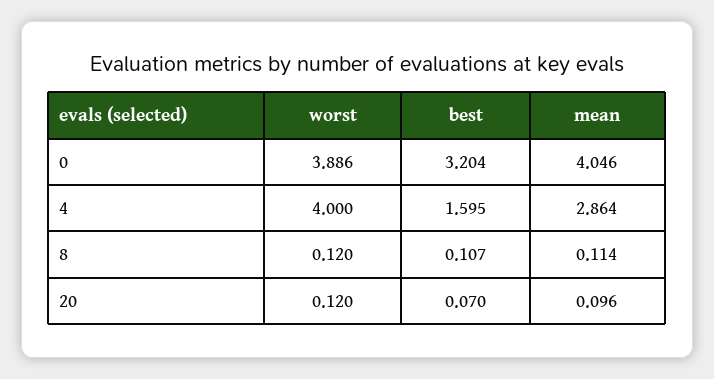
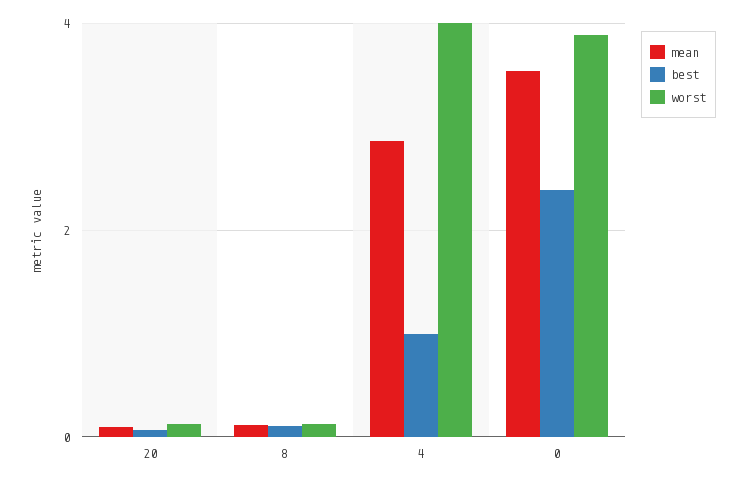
best, 0: 3.204 -> 2.4
mean, 0: 4.046 -> 3.6
best, 4: 1.595 -> 1

